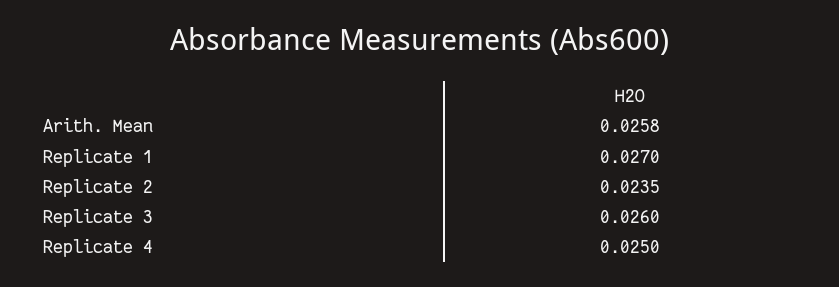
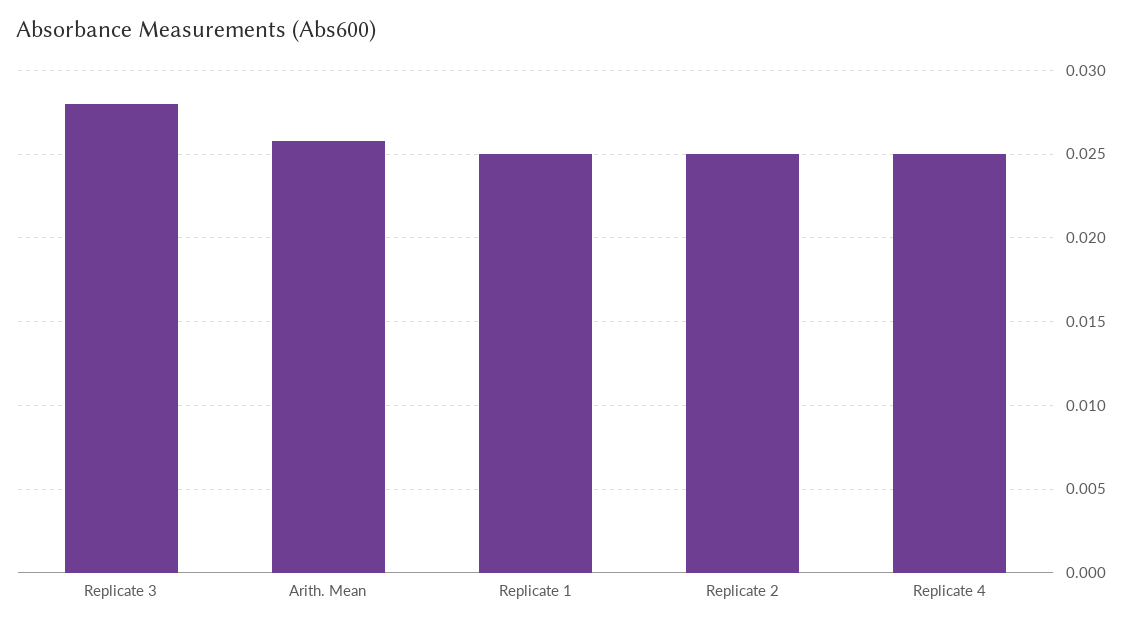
Replicate 1: 0.027 -> 0.025
Replicate 2: 0.0235 -> 0.025
Replicate 3: 0.026 -> 0.028

